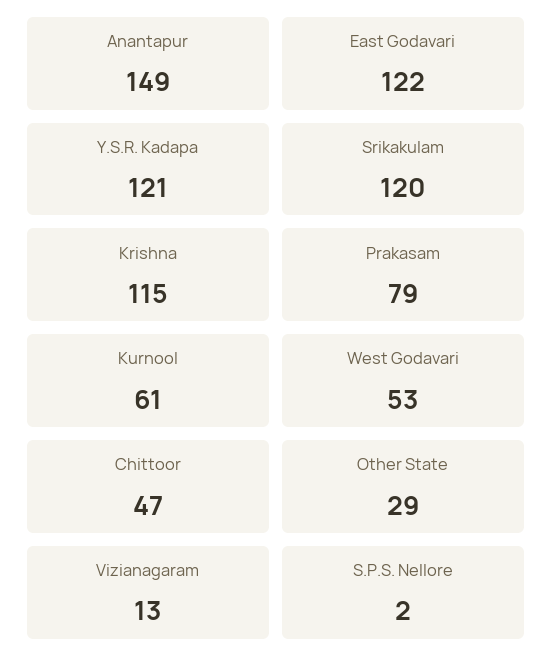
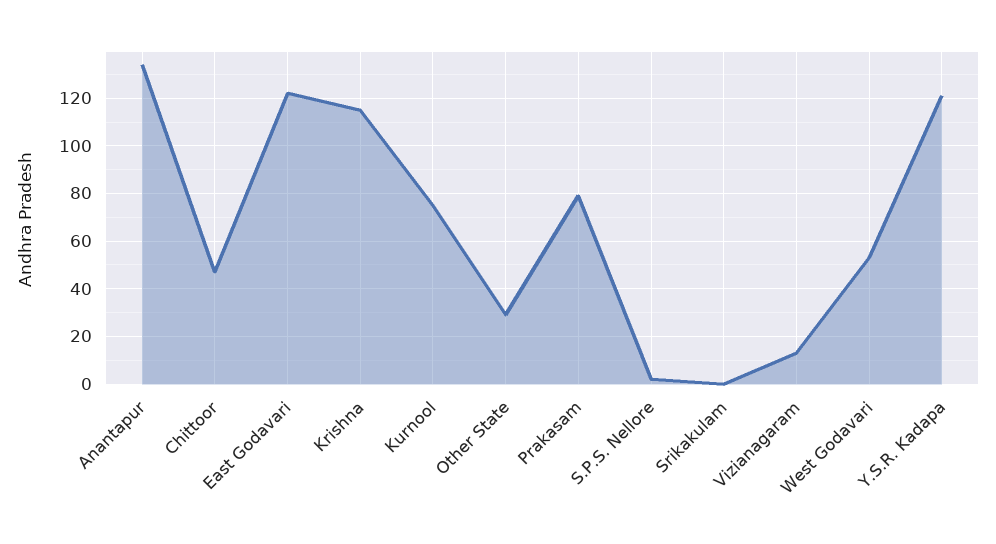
Anantapur: 149 -> 135
Srikakulam: 120 -> 0
Kurnool: 61 -> 75

